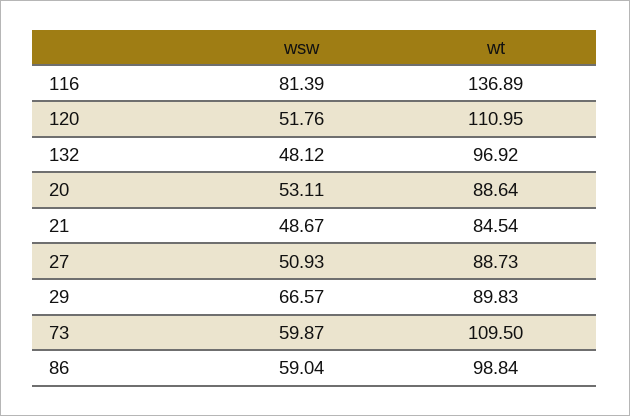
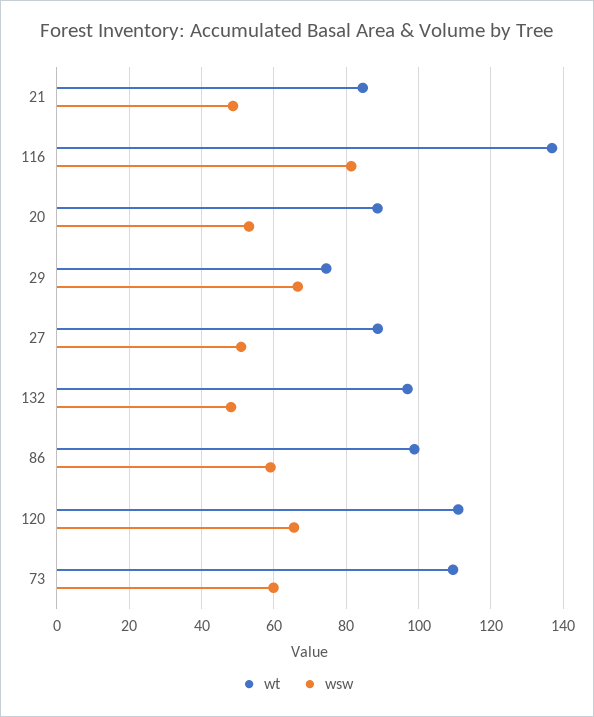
wsw, 120: 51.76 -> 66
wt, 29: 89.83 -> 74

